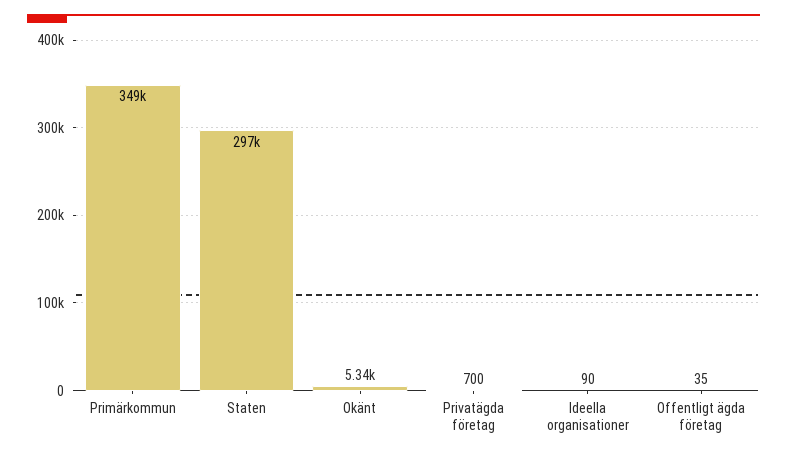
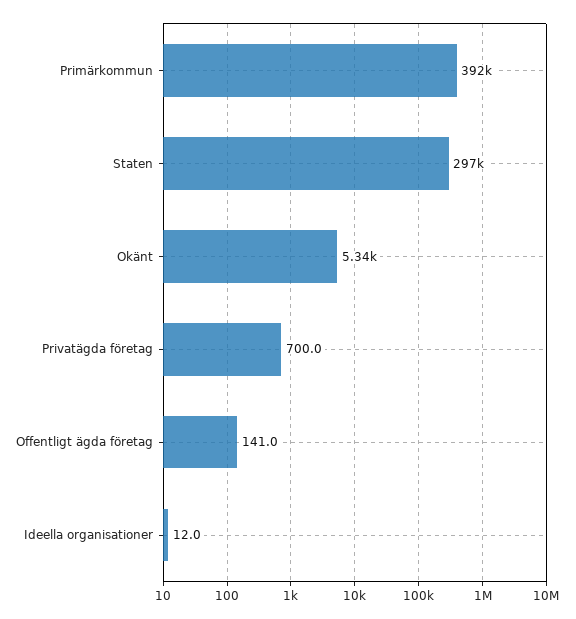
Primärkommun: 349000 -> 392000
Ideella organisationer: 90 -> 12
Offentligt ägda företag: 35 -> 141

